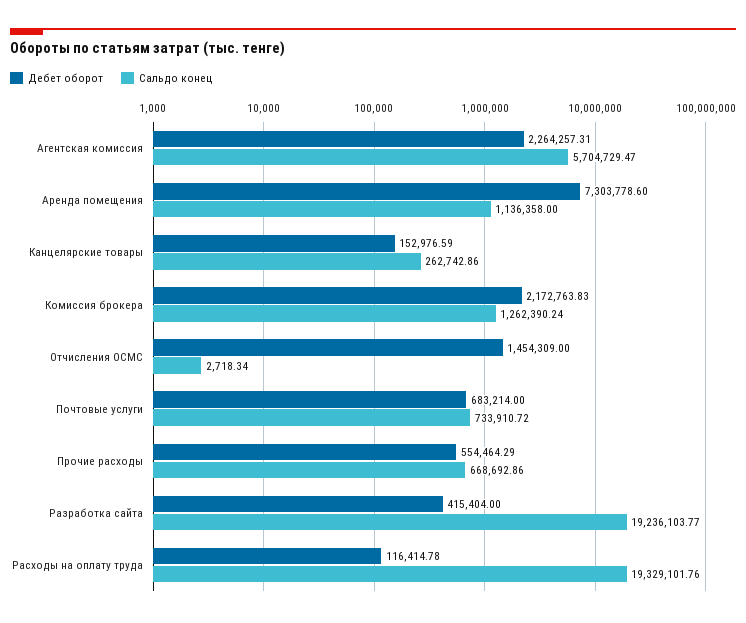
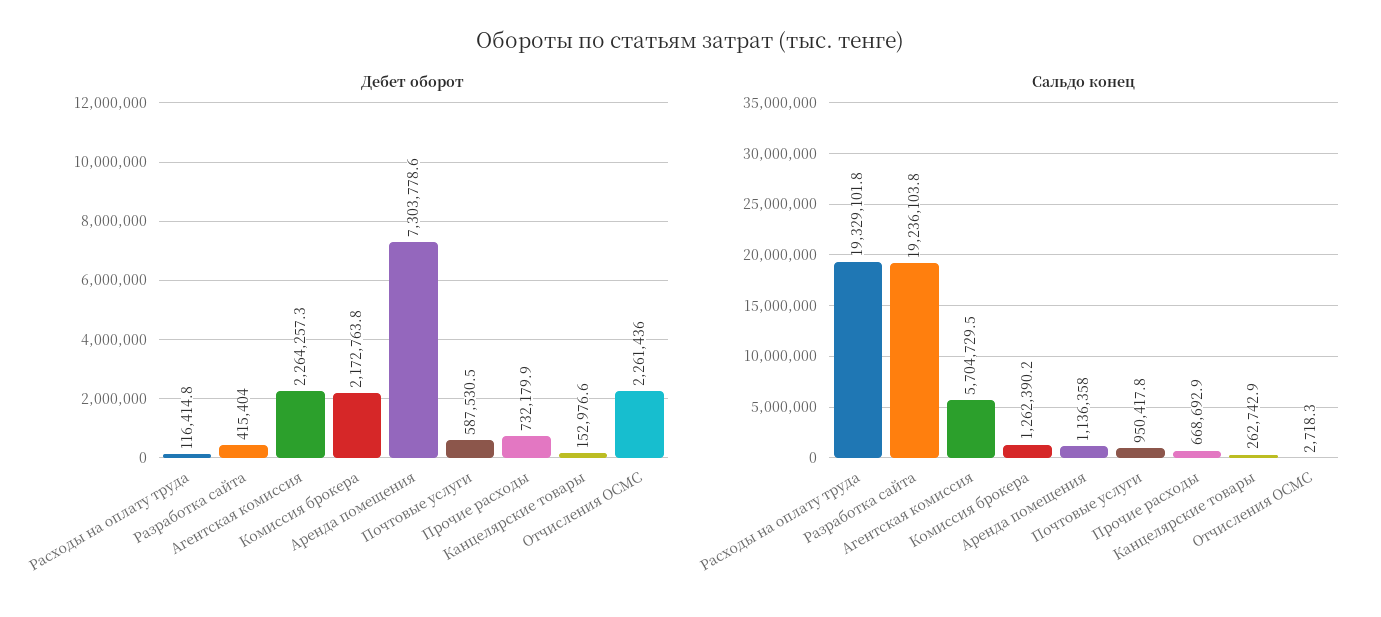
Дебет оборот, Отчисления ОСМС: 1454309 -> 2261436
Дебет оборот, Почтовые услуги: 683214 -> 587530.5
Сальдо конец, Почтовые услуги: 733910.72 -> 950417.8
Дебет оборот, Прочие расходы: 554464.29 -> 732179.9

